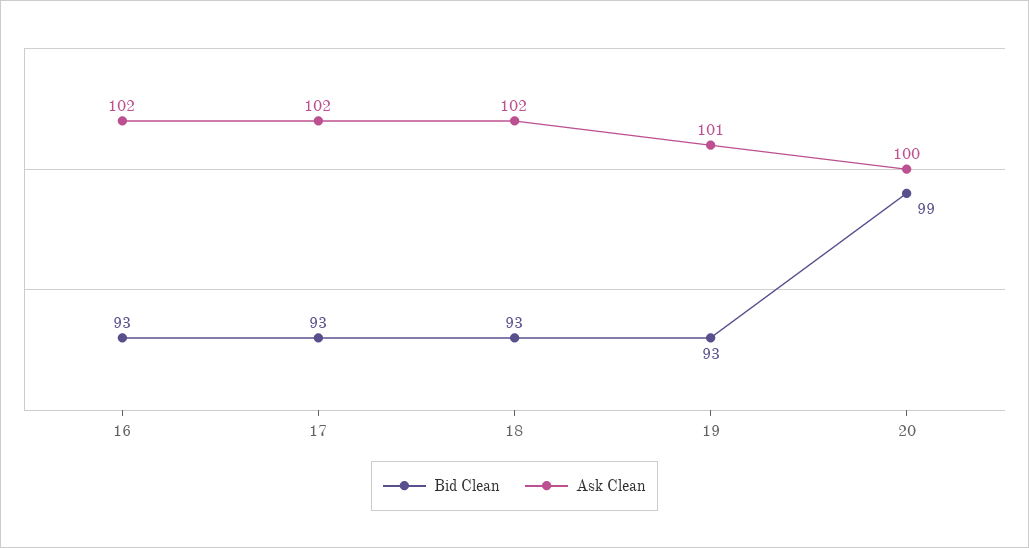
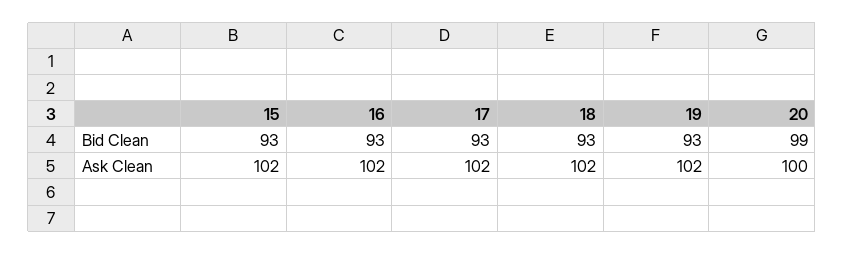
Ask Clean, 19: 101 -> 102
Bid Clean, 15: none -> 93
Ask Clean, 15: none -> 102

